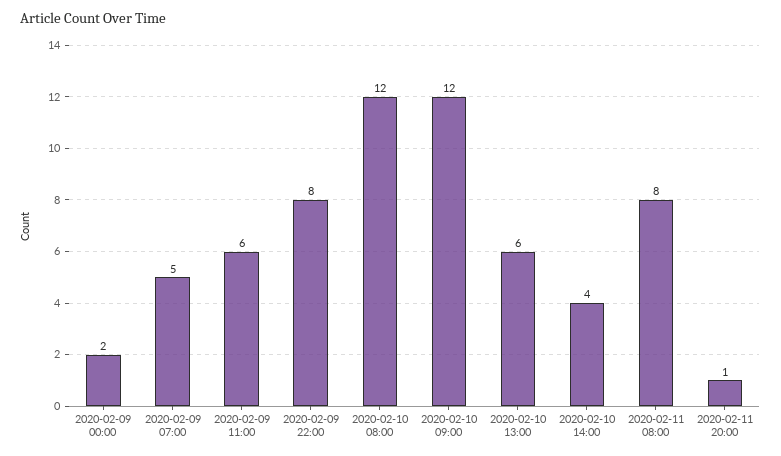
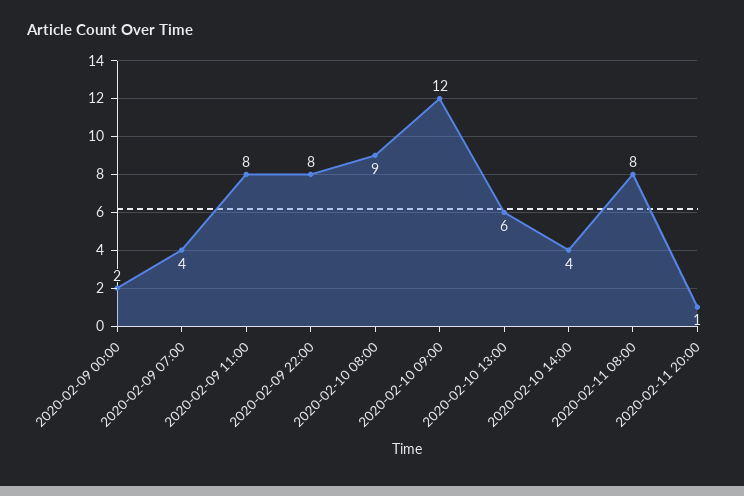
2020-02-09 07:00: 5 -> 4
2020-02-09 11:00: 6 -> 8
2020-02-10 08:00: 12 -> 9

